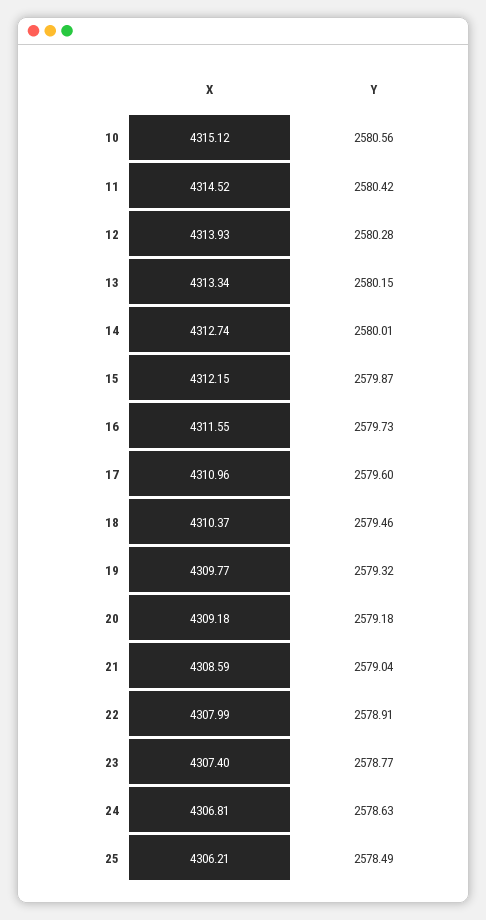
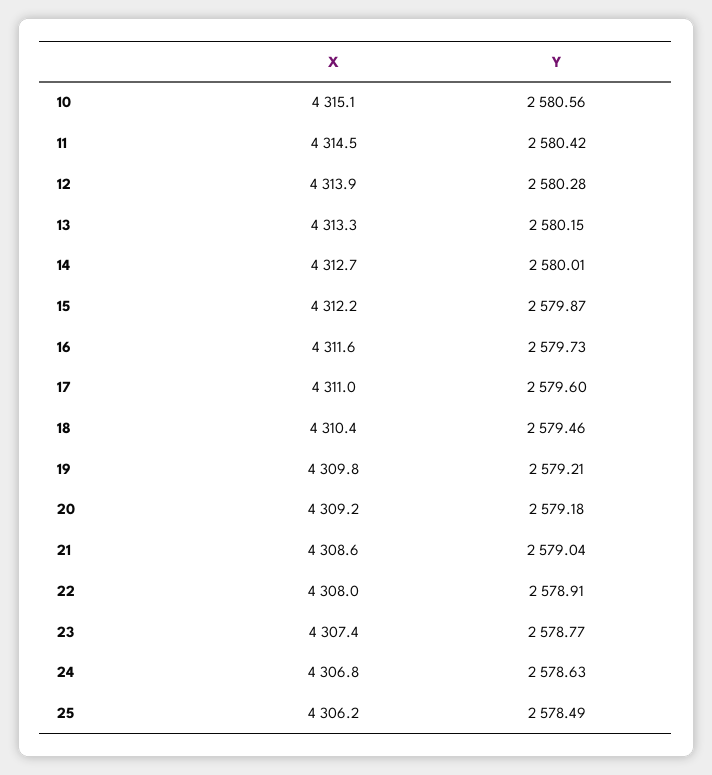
Y, 19: 2579.32 -> 2579.21

